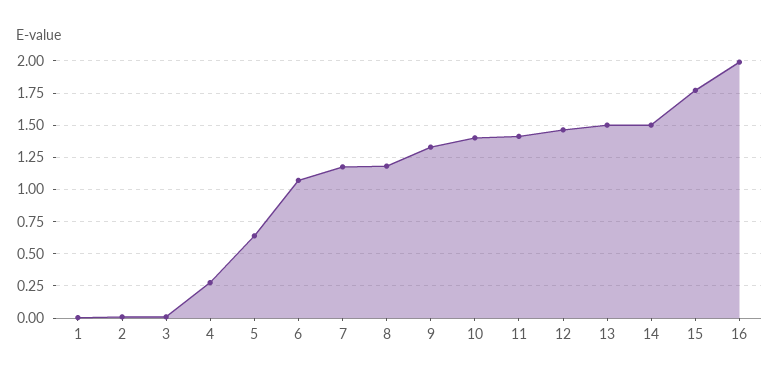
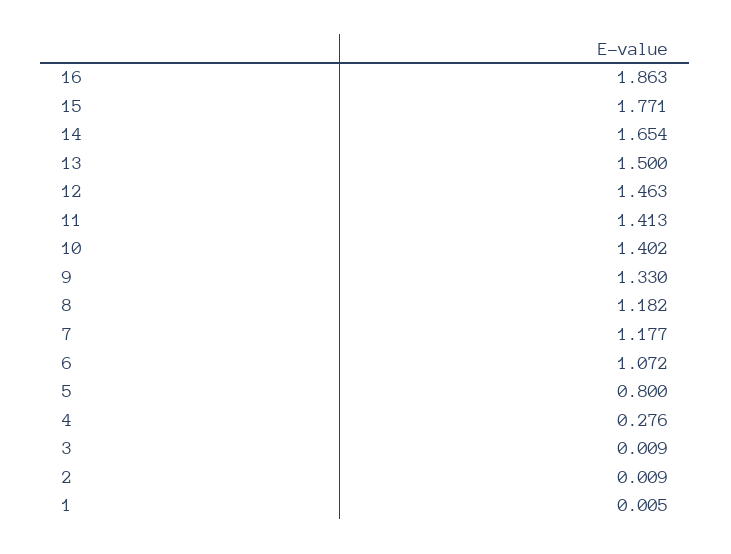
5: 0.65 -> 0.8
14: 1.5 -> 1.654
16: 2 -> 1.863

